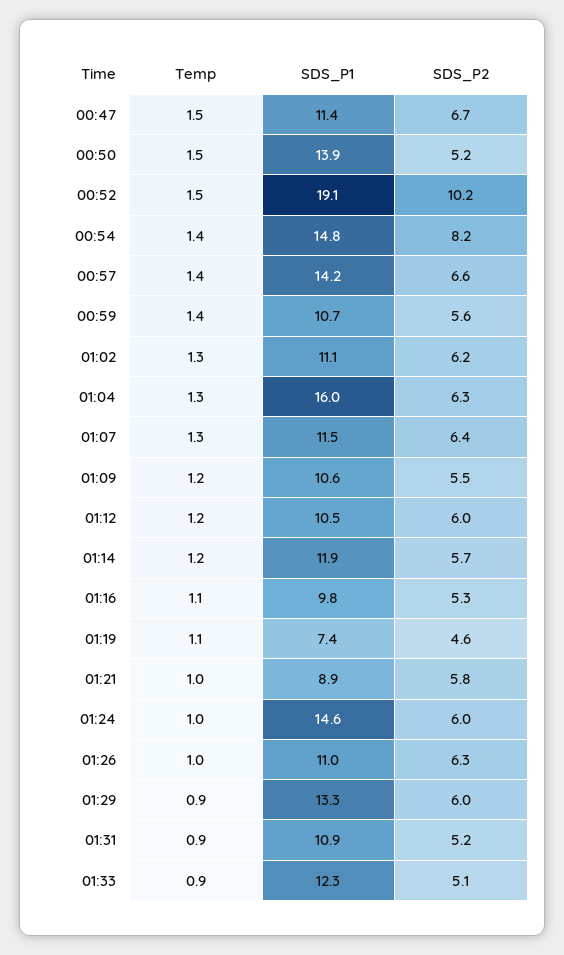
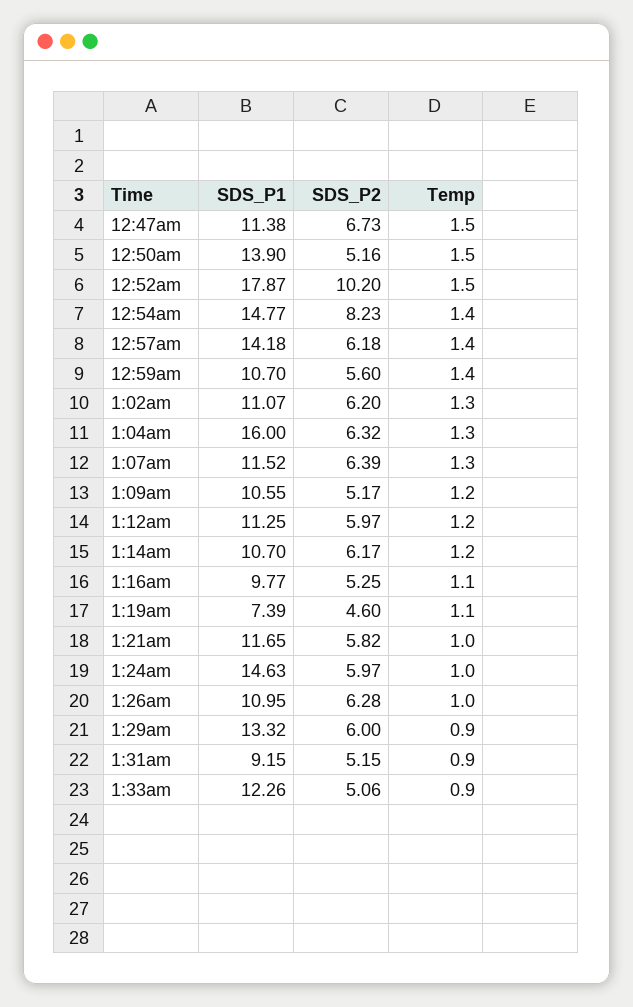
SDS_P1, 00:52: 19.1 -> 17.87
SDS_P2, 00:57: 6.6 -> 6.18
SDS_P2, 01:09: 5.5 -> 5.17
SDS_P1, 01:12: 10.5 -> 11.25
SDS_P1, 01:14: 11.9 -> 10.7
SDS_P2, 01:14: 5.7 -> 6.17
SDS_P1, 01:21: 8.9 -> 11.65
SDS_P1, 01:31: 10.9 -> 9.15

